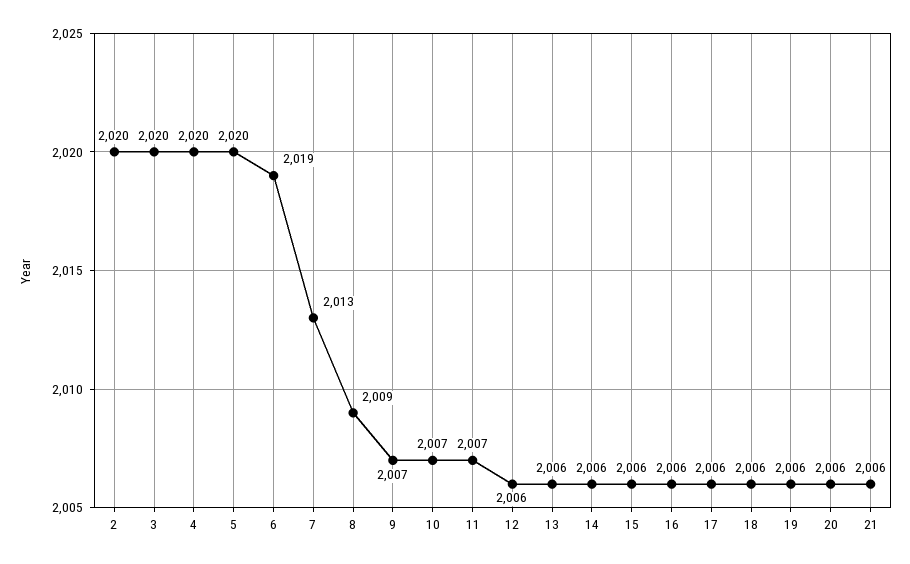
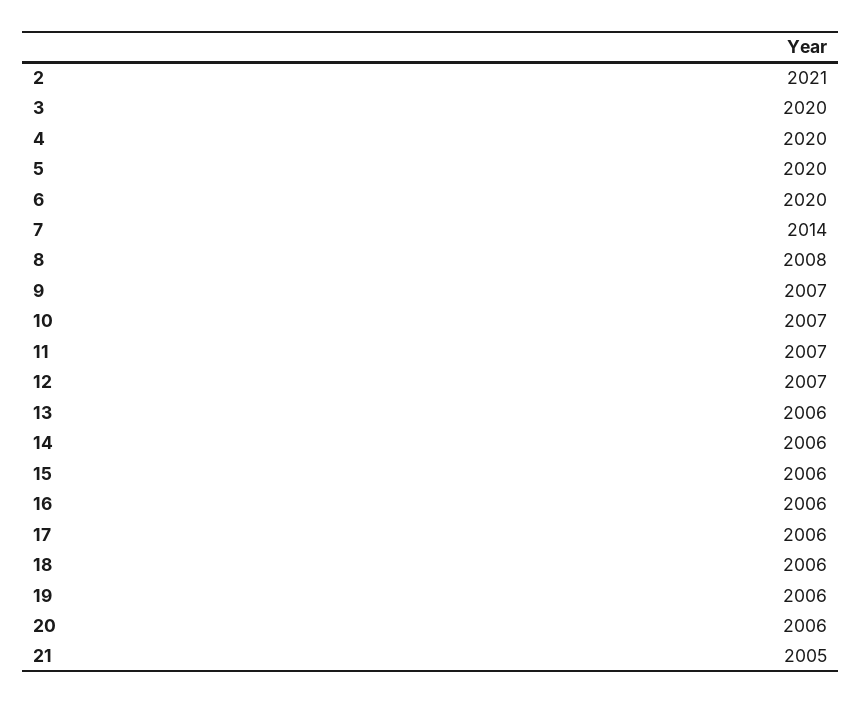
2: 2020 -> 2021
6: 2019 -> 2020
7: 2013 -> 2014
8: 2009 -> 2008
12: 2006 -> 2007
21: 2006 -> 2005

